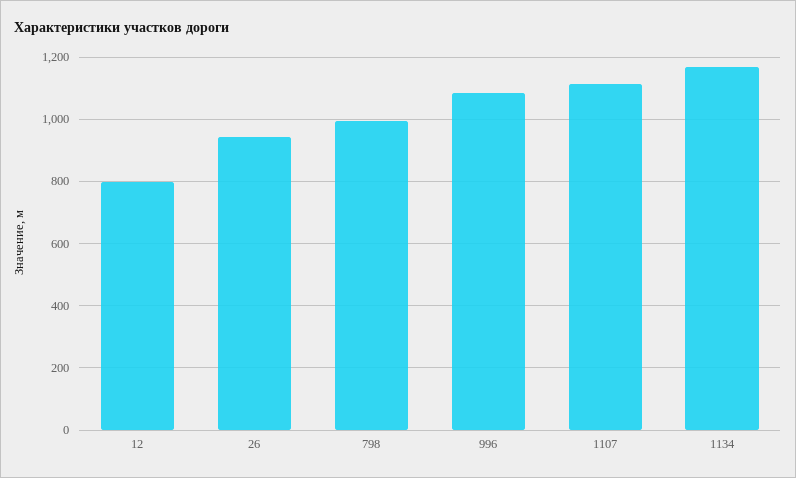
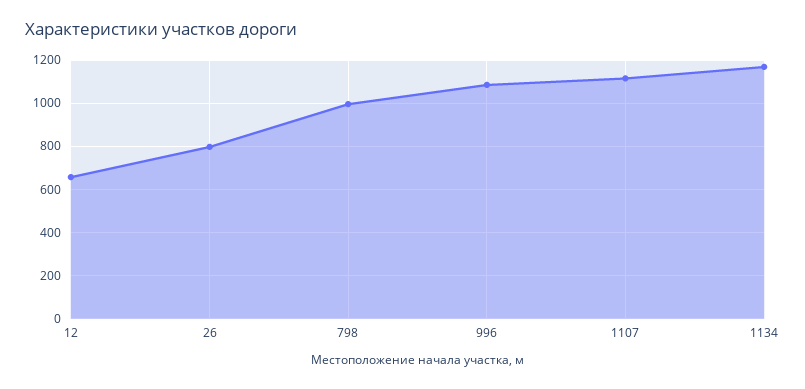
12: 800 -> 650
26: 940 -> 800

